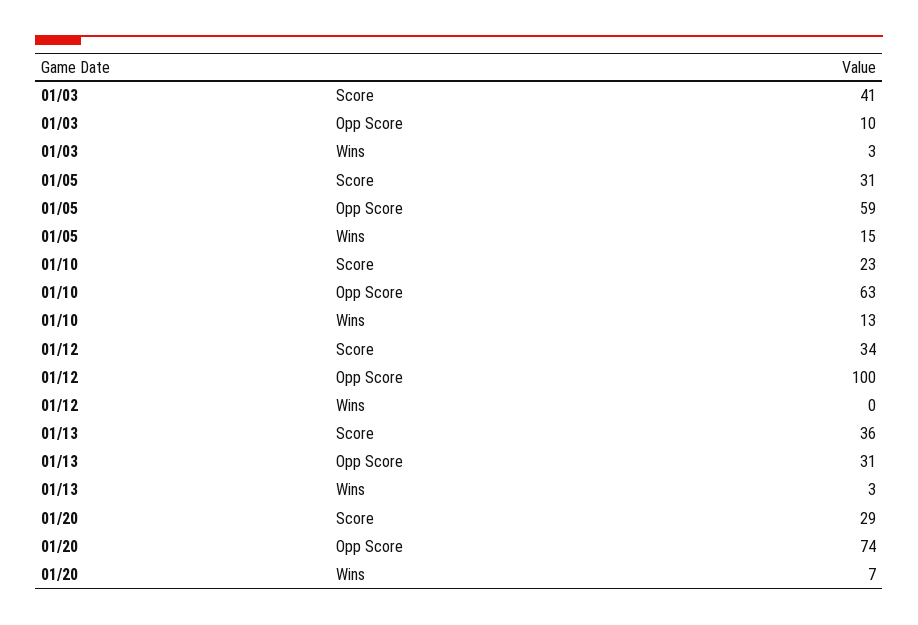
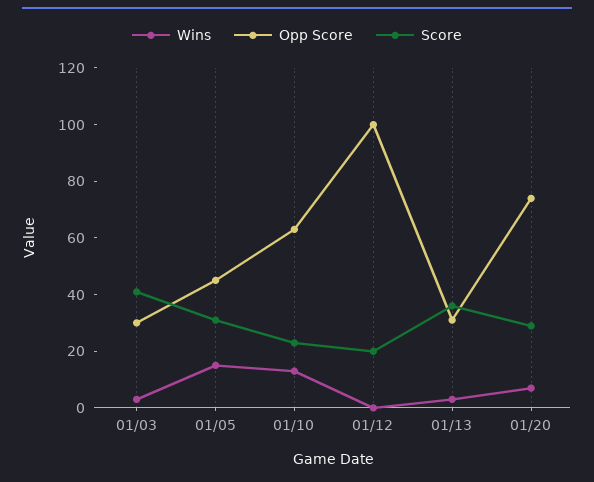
Opp Score, 01/03: 10 -> 30
Opp Score, 01/05: 59 -> 45
Score, 01/12: 34 -> 20

